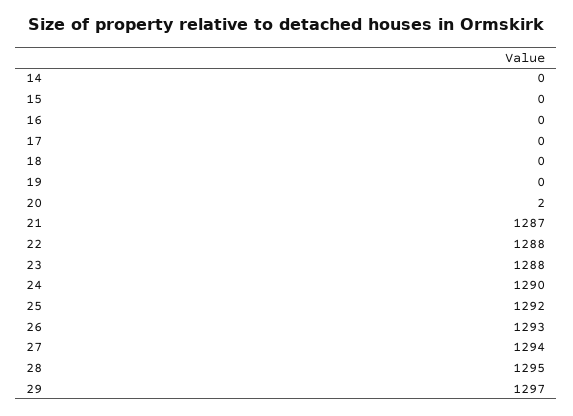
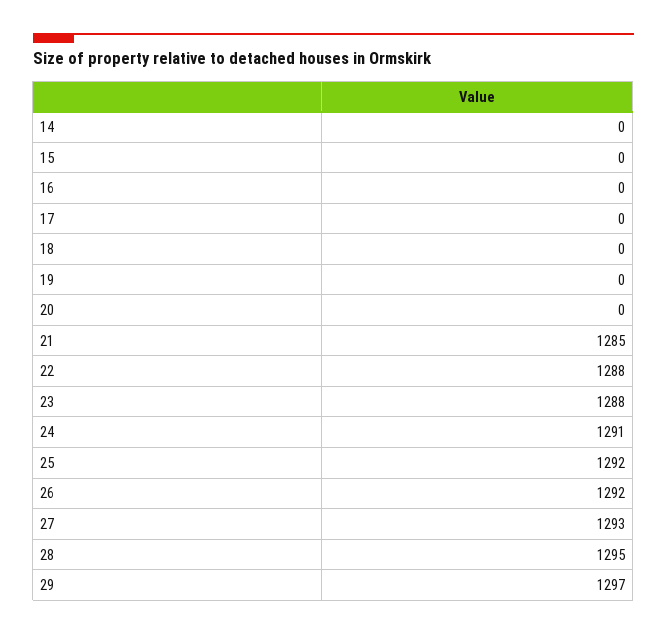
20: 2 -> 0
21: 1287 -> 1285
24: 1290 -> 1291
26: 1293 -> 1292
27: 1294 -> 1293

